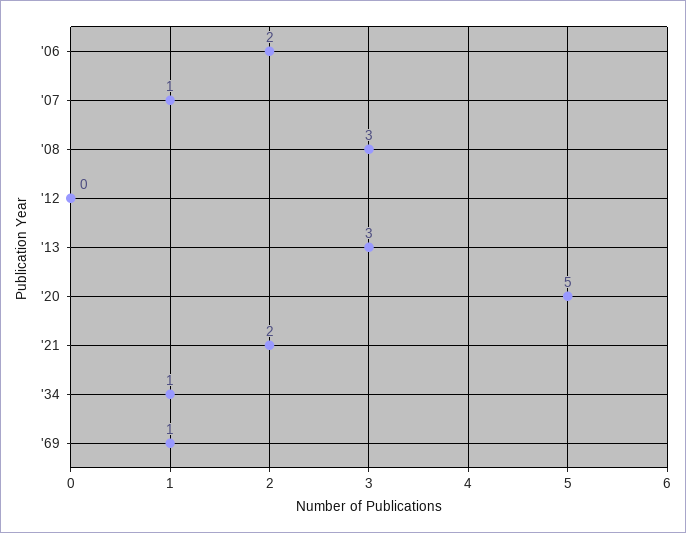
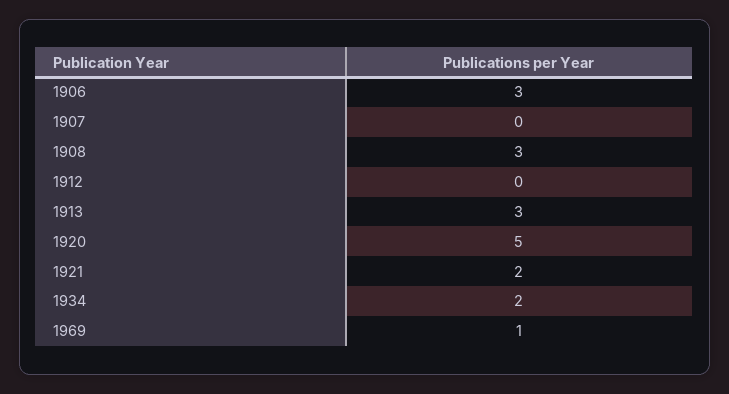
'06: 2 -> 3
'07: 1 -> 0
'34: 1 -> 2

